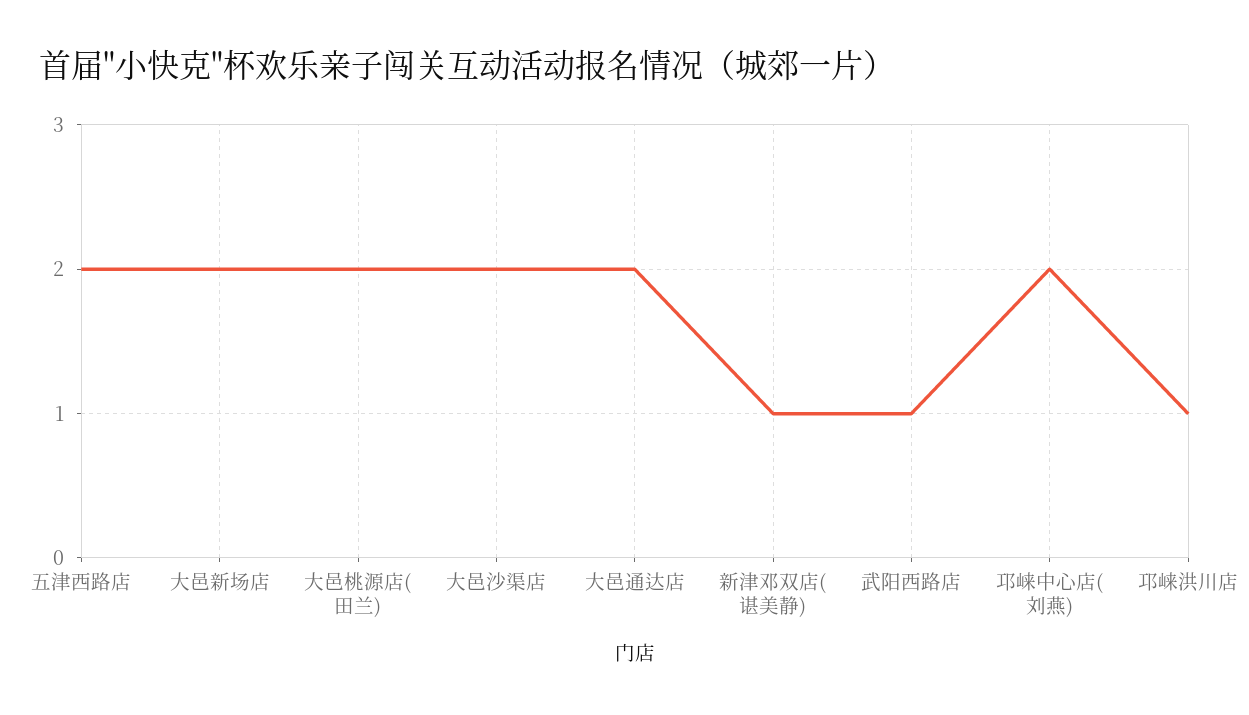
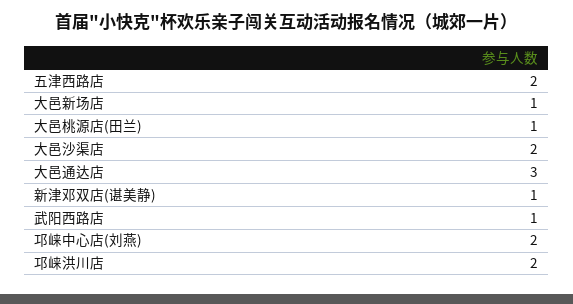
大邑新场店: 2 -> 1
大邑桃源店(田兰): 2 -> 1
大邑通达店: 2 -> 3
邛崃洪川店: 1 -> 2

